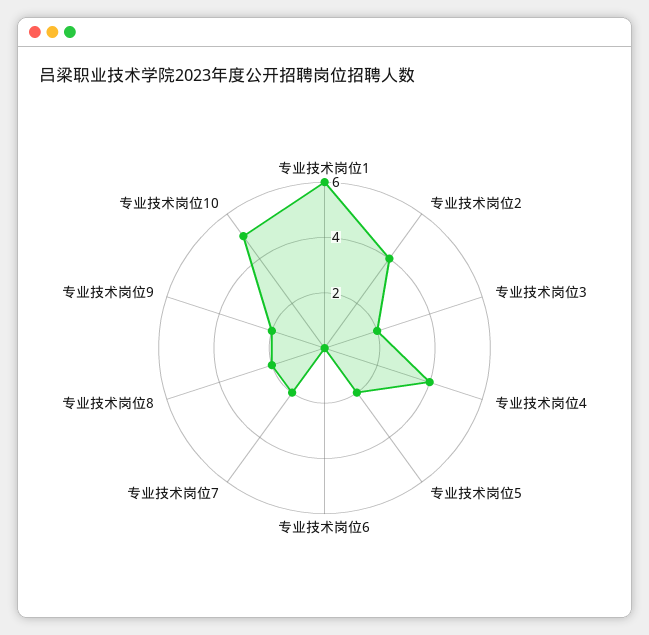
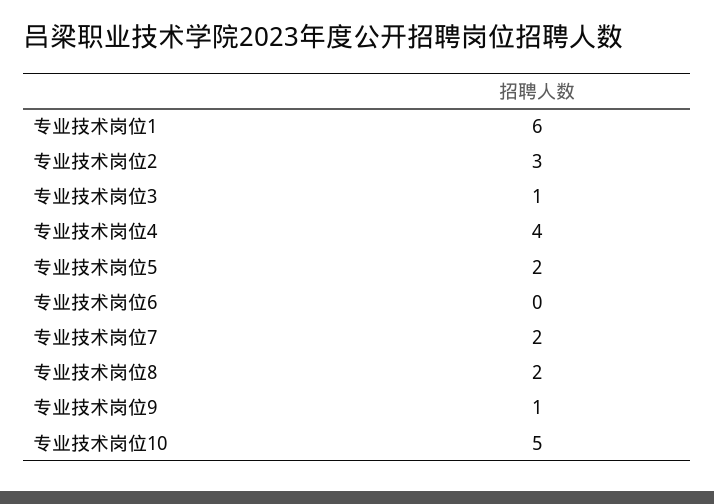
专业技术岗位2: 4 -> 3
专业技术岗位3: 2 -> 1
专业技术岗位9: 2 -> 1

